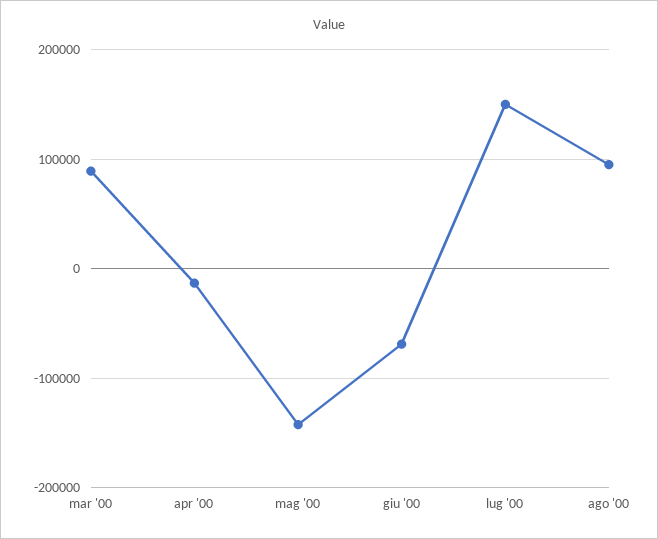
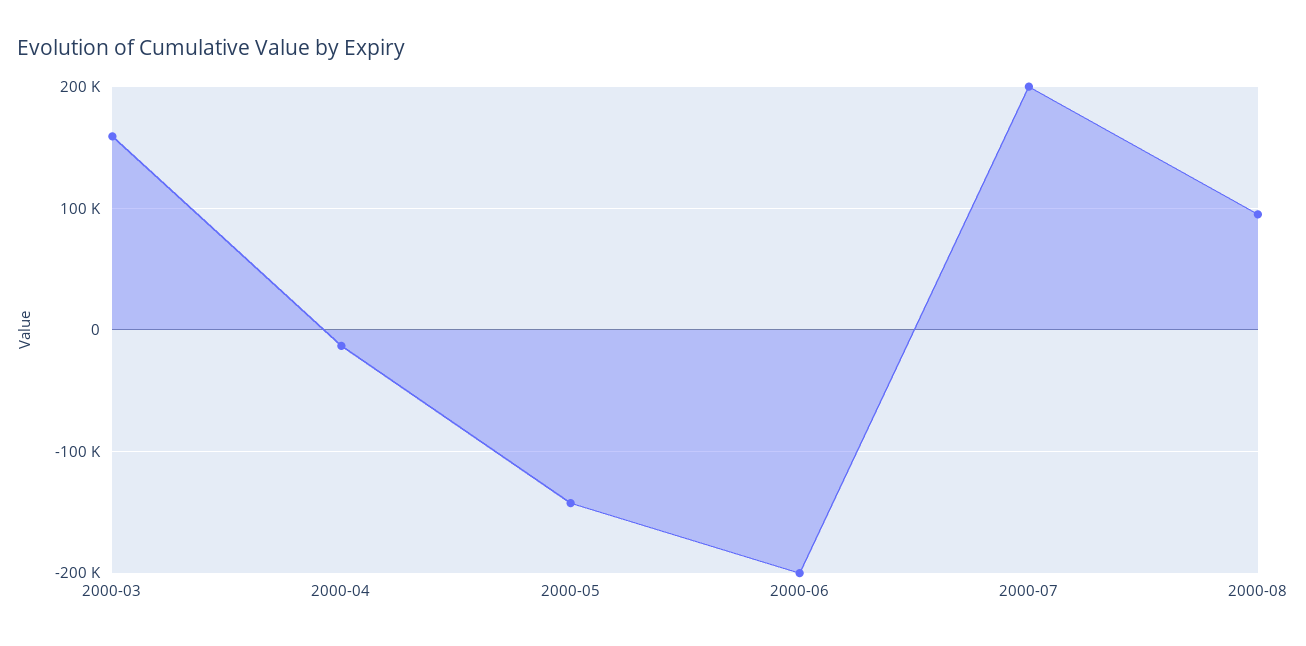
mar '00: 90000 -> 160000
giu '00: -70000 -> -200000
lug '00: 150000 -> 200000

